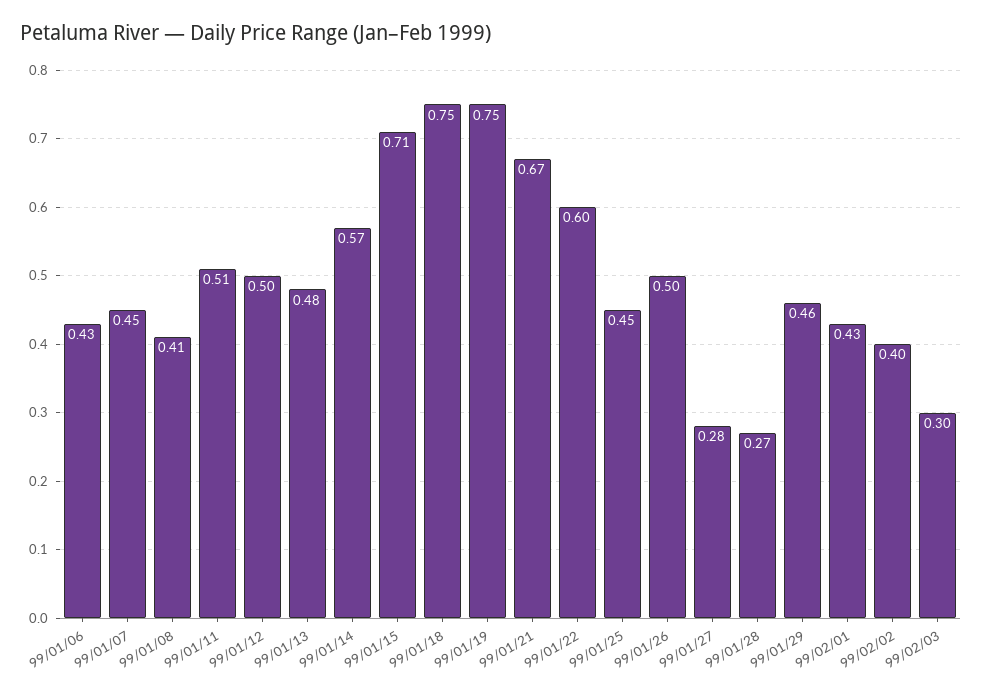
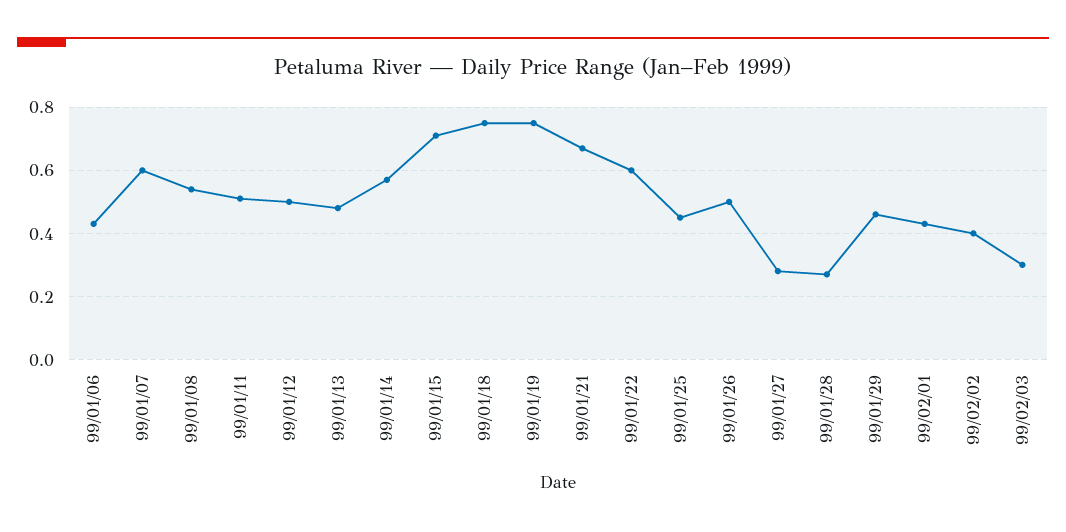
99/01/07: 0.45 -> 0.6
99/01/08: 0.41 -> 0.55

